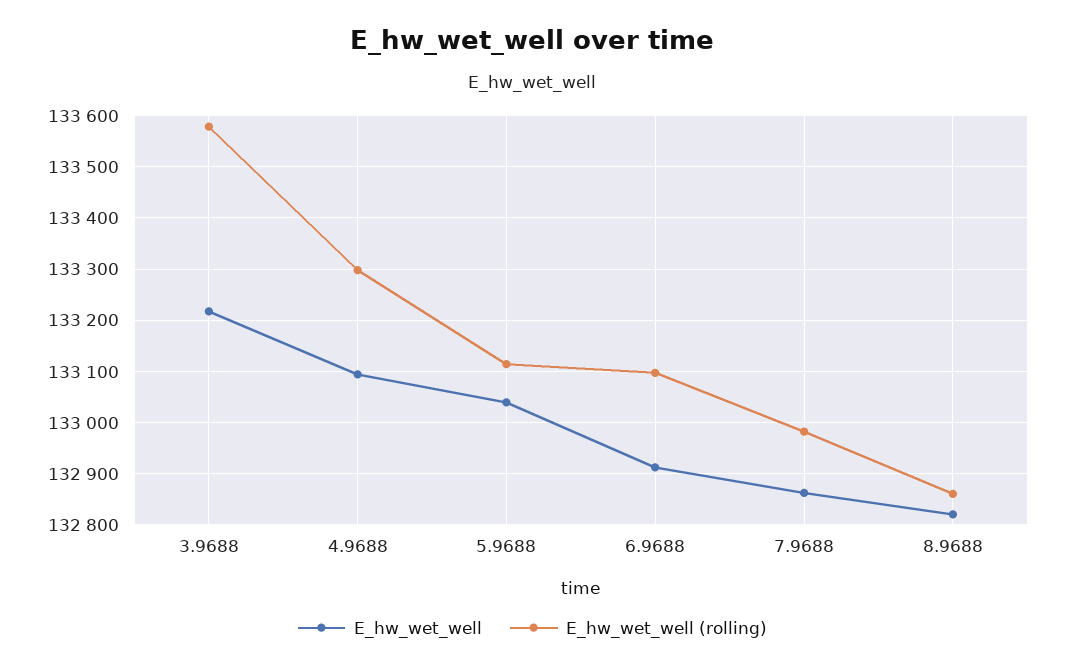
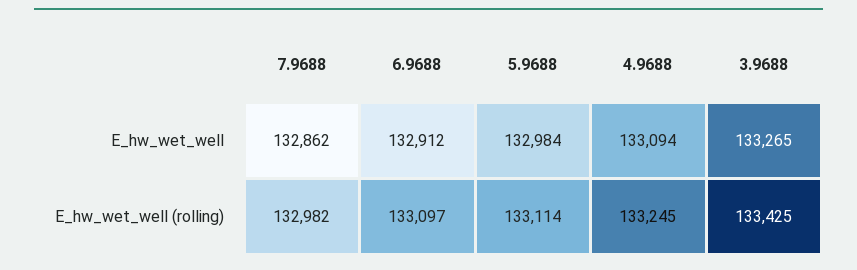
E_hw_wet_well, 3.9688: 133220 -> 133265
E_hw_wet_well (rolling), 3.9688: 133580 -> 133425
E_hw_wet_well (rolling), 4.9688: 133300 -> 133245
E_hw_wet_well, 5.9688: 133040 -> 132984
E_hw_wet_well, 8.9688: 132820 -> none
E_hw_wet_well (rolling), 8.9688: 132860 -> none

